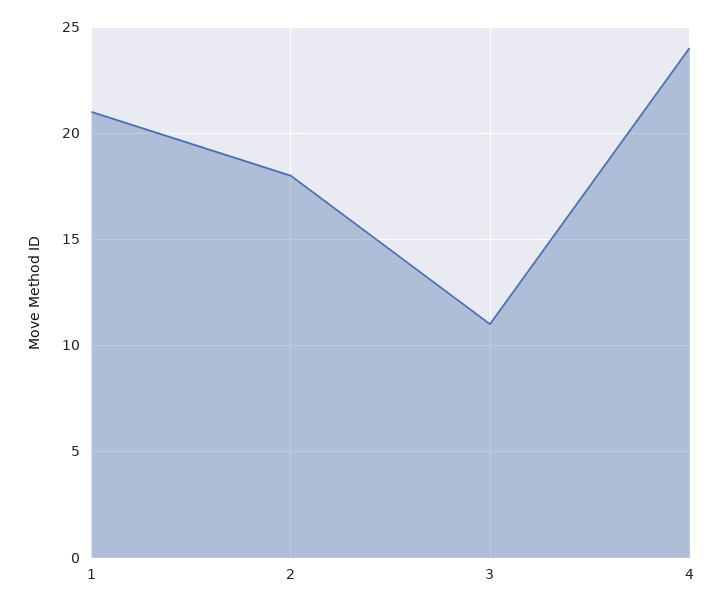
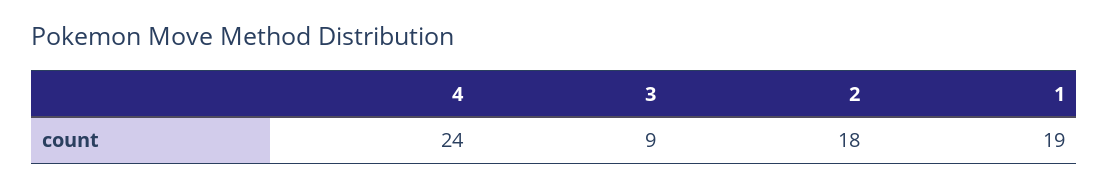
1: 21 -> 19
3: 11 -> 9

